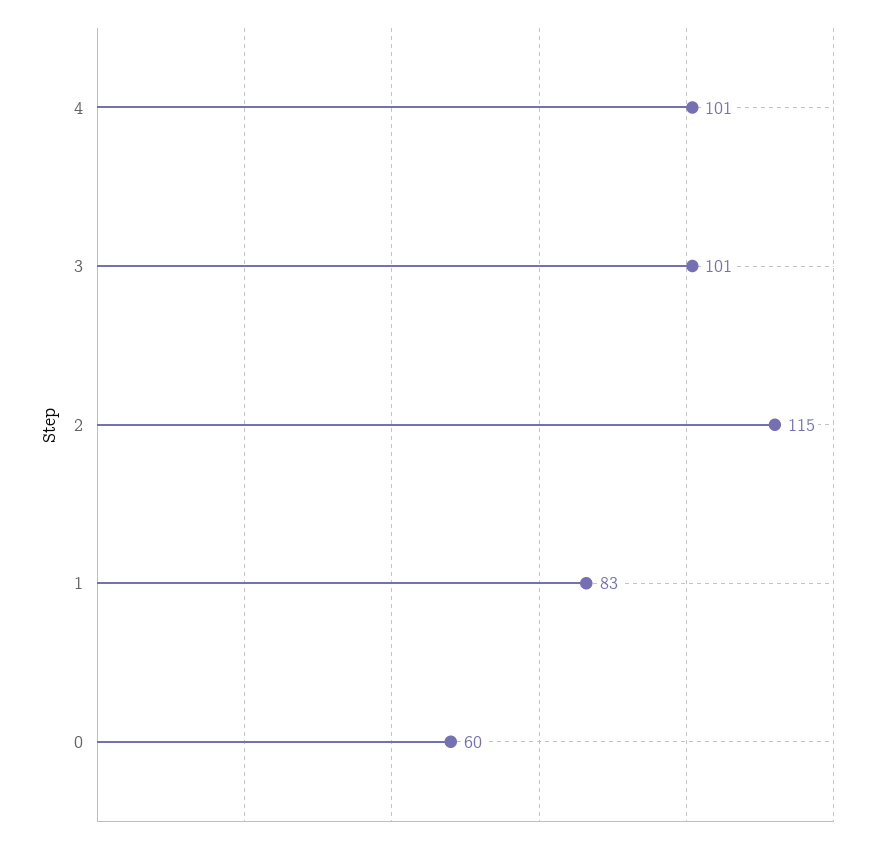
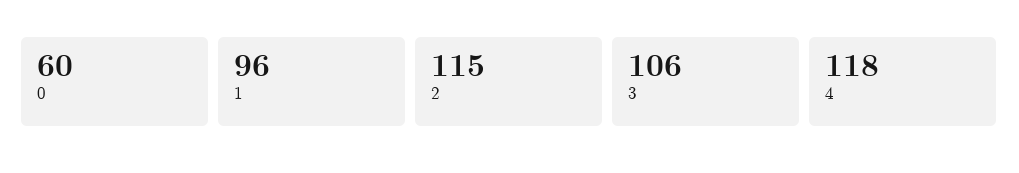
4: 101 -> 118
3: 101 -> 106
1: 83 -> 96

